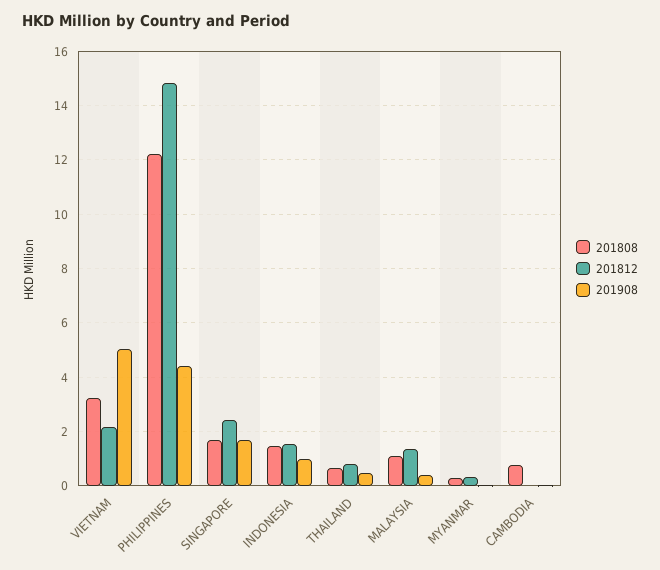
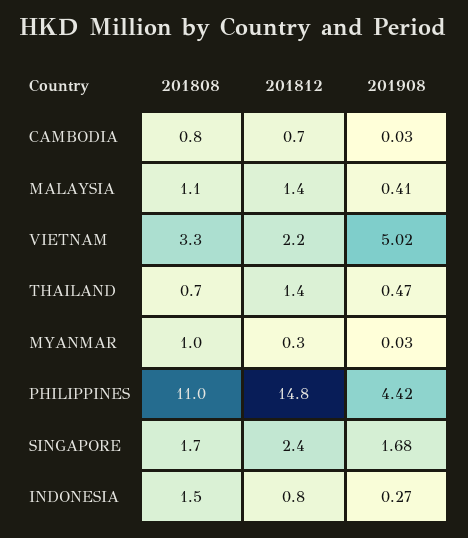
201808, PHILIPPINES: 12.25 -> 11
201812, INDONESIA: 1.5 -> 0.8
201908, INDONESIA: 1 -> 0.27
201812, THAILAND: 0.75 -> 1.4
201808, MYANMAR: 0.25 -> 1
201812, CAMBODIA: 0 -> 0.7

